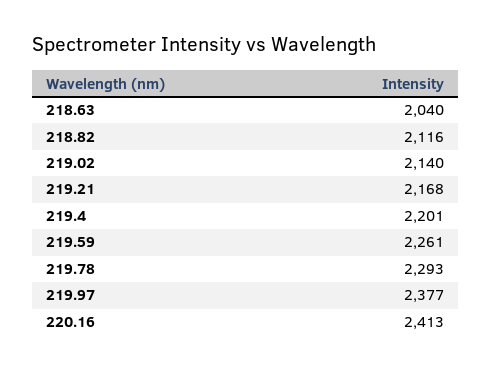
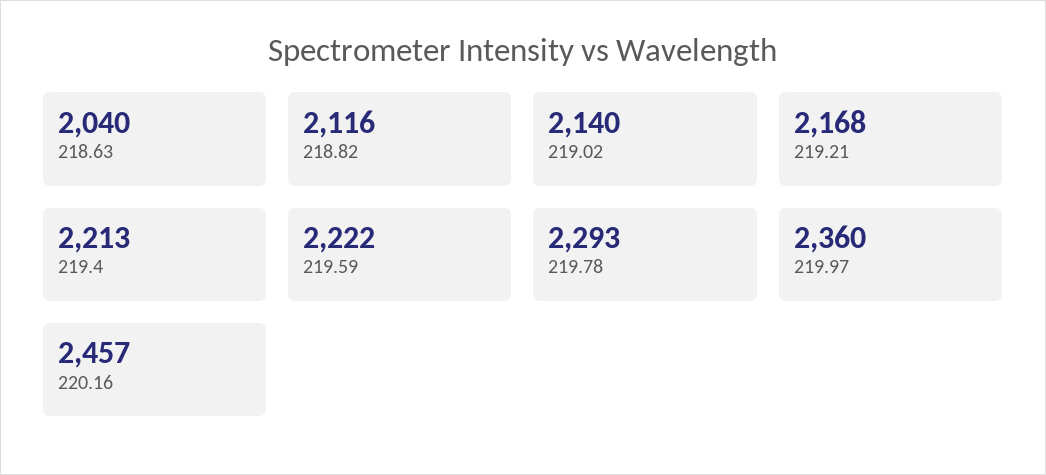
219.4: 2201 -> 2213
219.59: 2261 -> 2222
219.97: 2377 -> 2360
220.16: 2413 -> 2457

